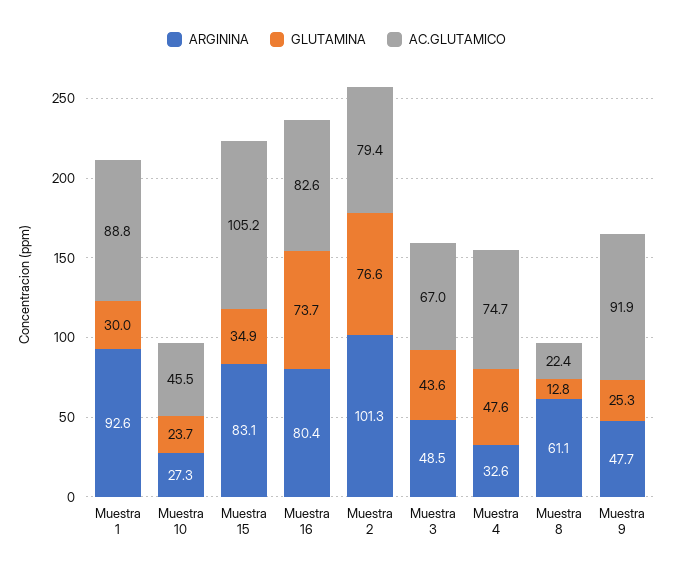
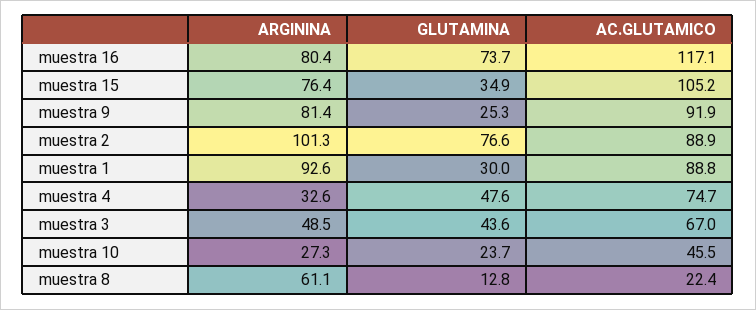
ARGININA, Muestra 15: 83.1 -> 76.4
AC.GLUTAMICO, Muestra 16: 82.6 -> 117.1
AC.GLUTAMICO, Muestra 2: 79.4 -> 88.9
ARGININA, Muestra 9: 47.7 -> 81.4

